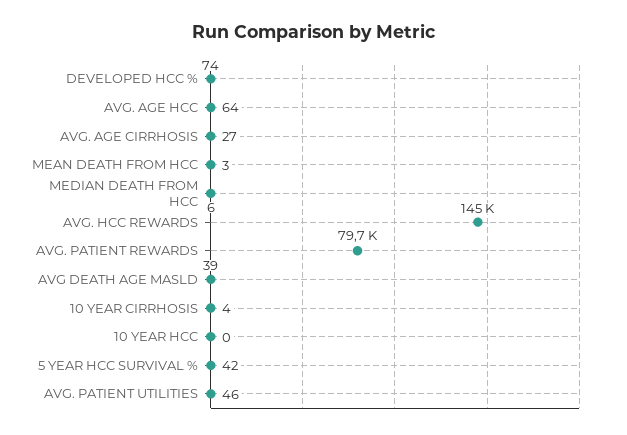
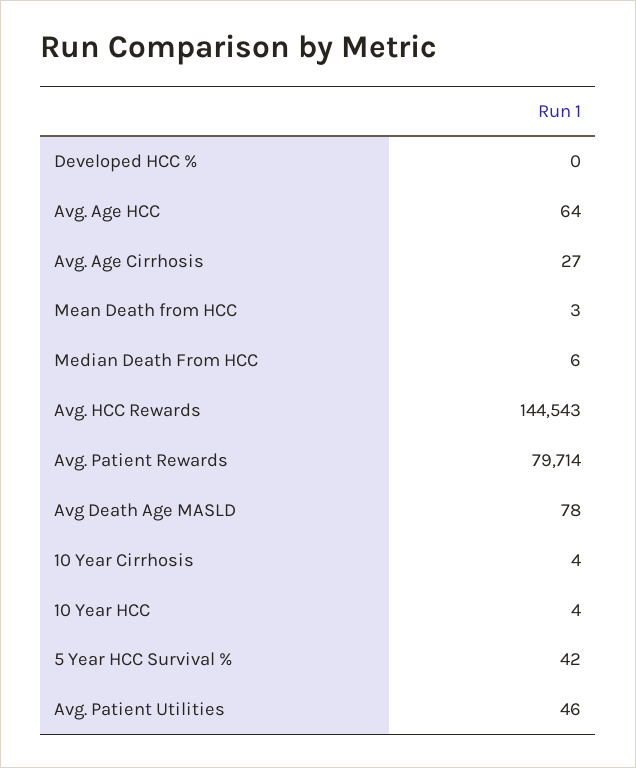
DEVELOPED HCC %: 74 -> 0
AVG DEATH AGE MASLD: 39 -> 78
10 YEAR HCC: 0 -> 4

